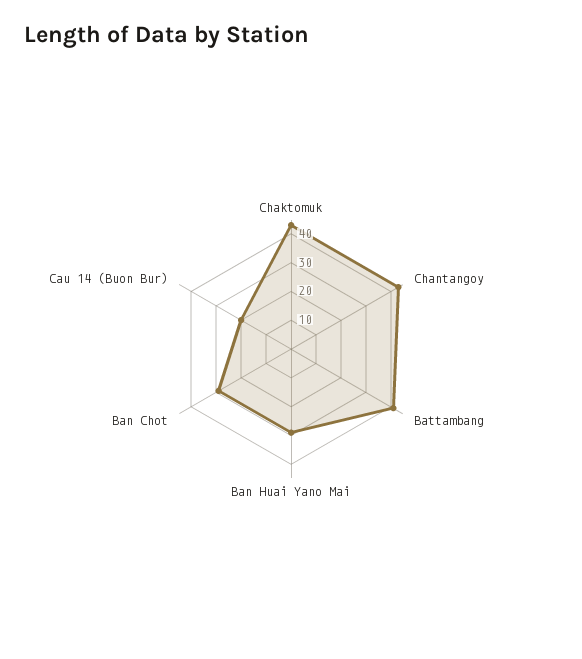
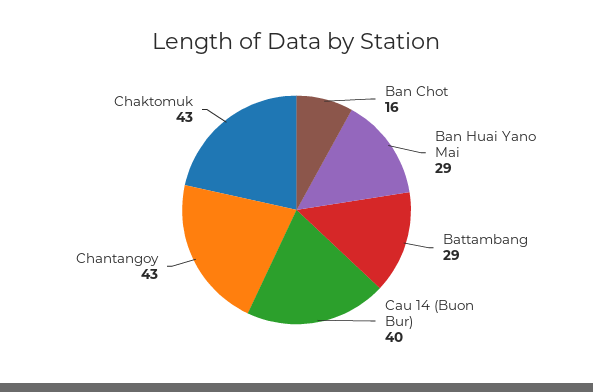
Battambang: 40 -> 29
Ban Chot: 30 -> 16
Cau 14 (Buon Bur): 20 -> 40

